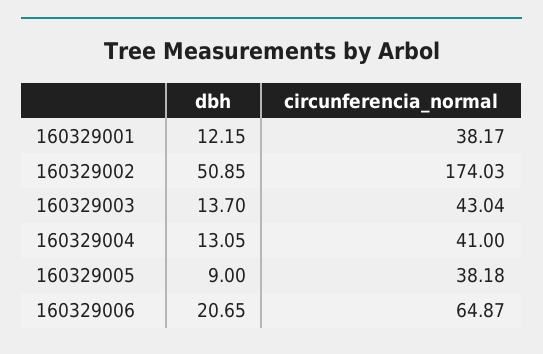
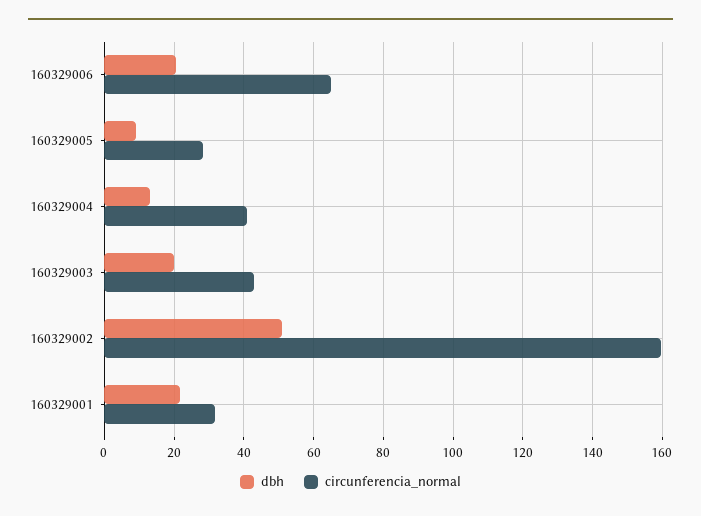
dbh, 160329001: 12.15 -> 22
circunferencia_normal, 160329001: 38.17 -> 32
circunferencia_normal, 160329002: 174.03 -> 160
dbh, 160329003: 13.7 -> 20
circunferencia_normal, 160329005: 38.18 -> 28

